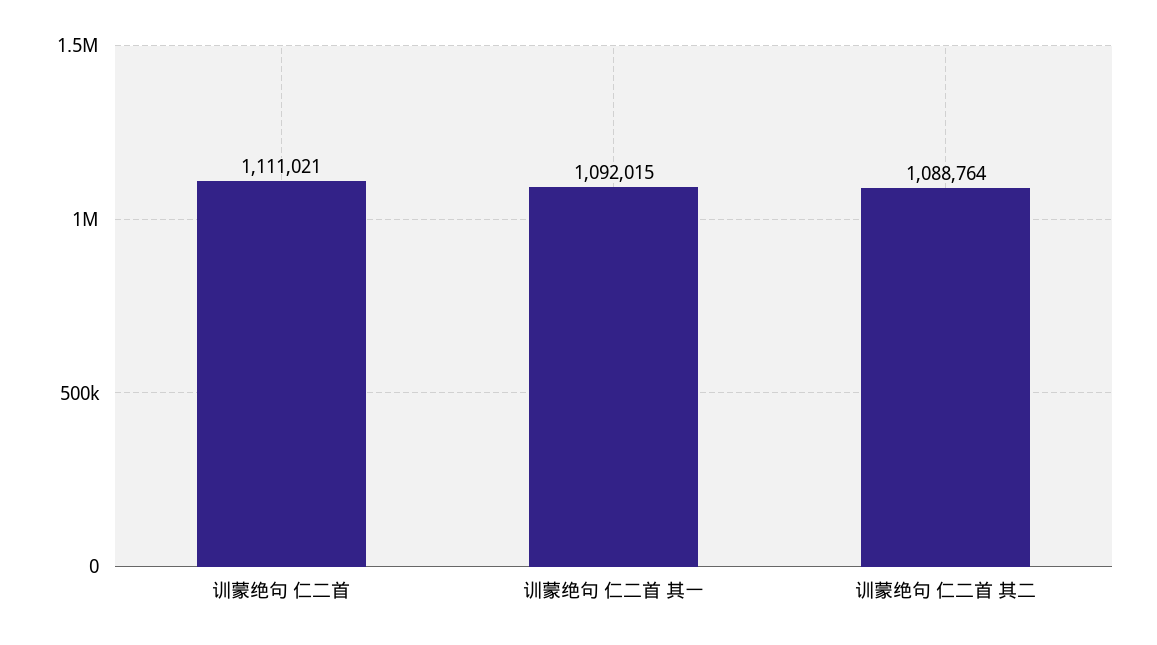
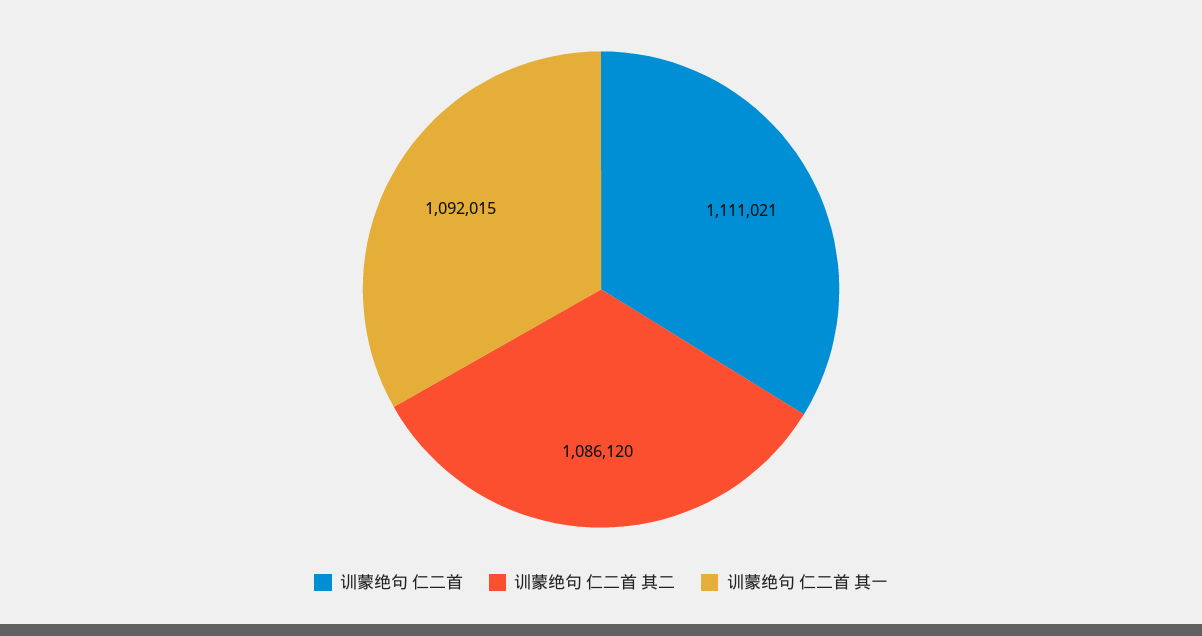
训蒙绝句 仁二首 其二: 1088764 -> 1086120

